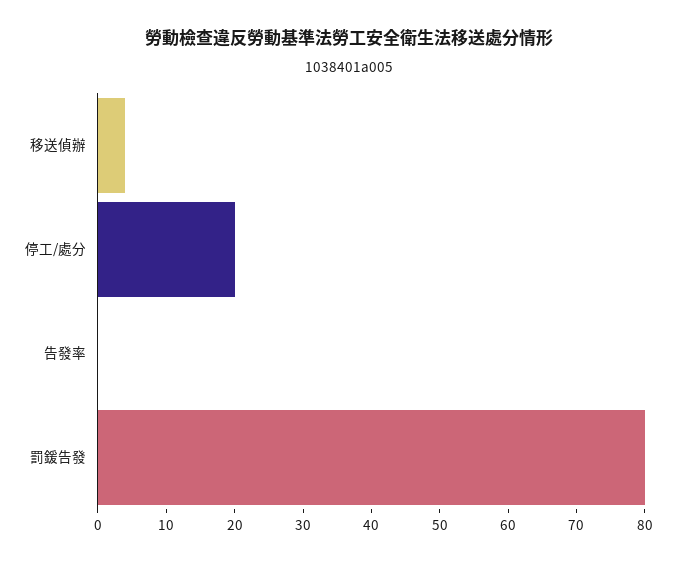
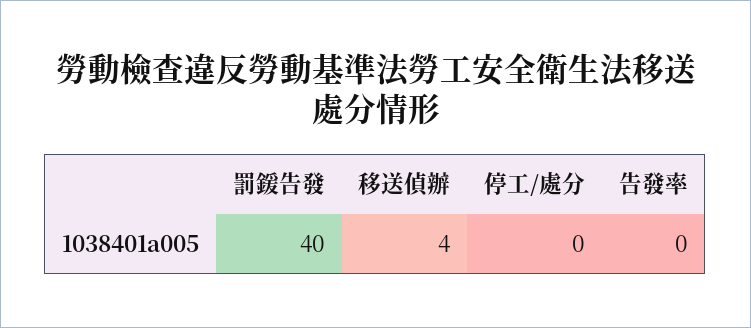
停工/處分: 20 -> 0
罰鍰告發: 80 -> 40

